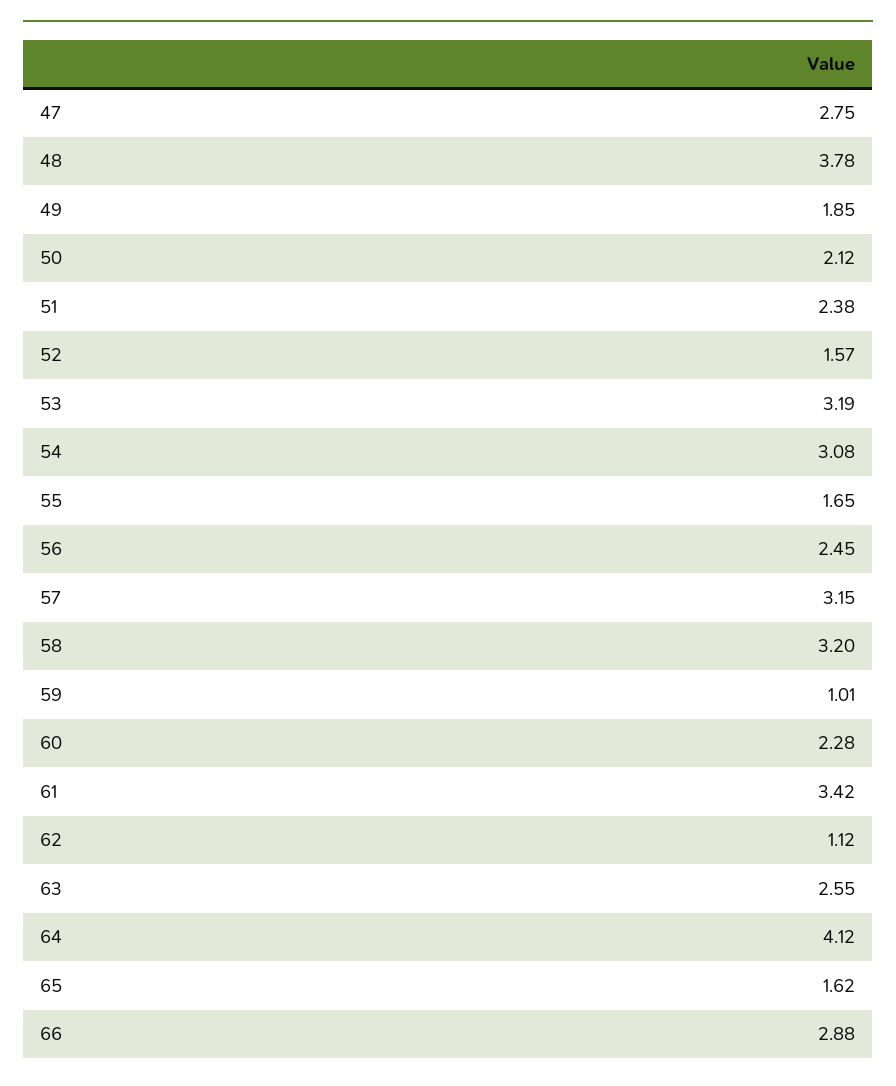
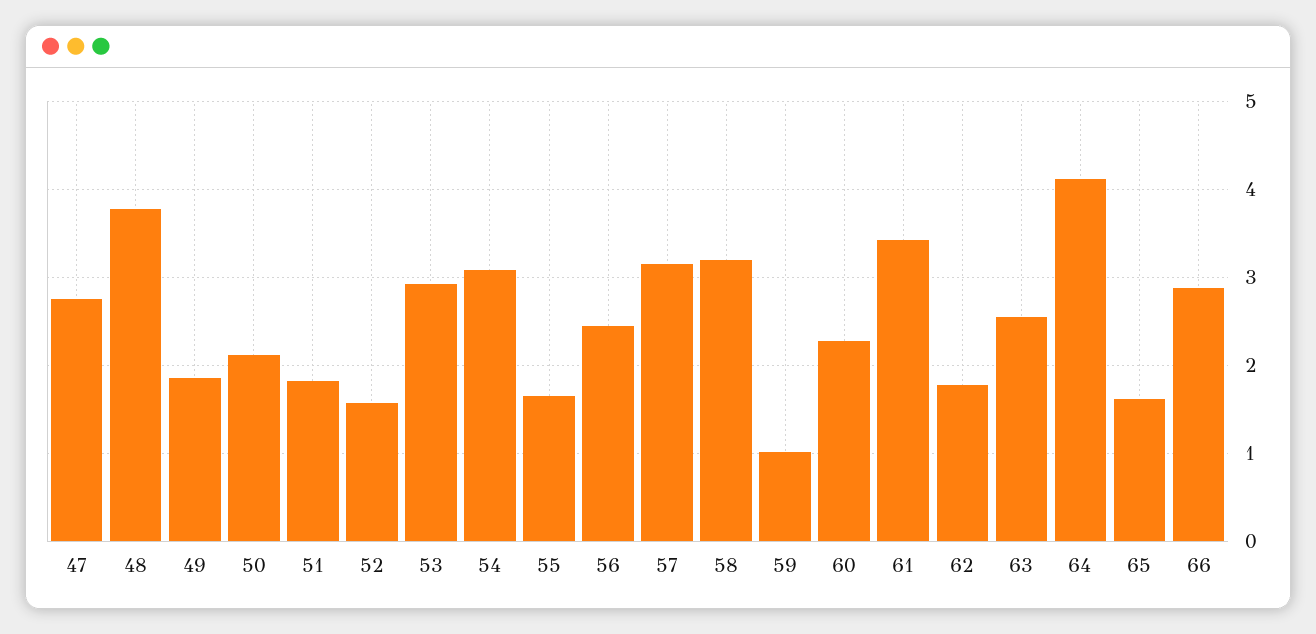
51: 2.38 -> 1.8
53: 3.19 -> 2.9
62: 1.12 -> 1.8

